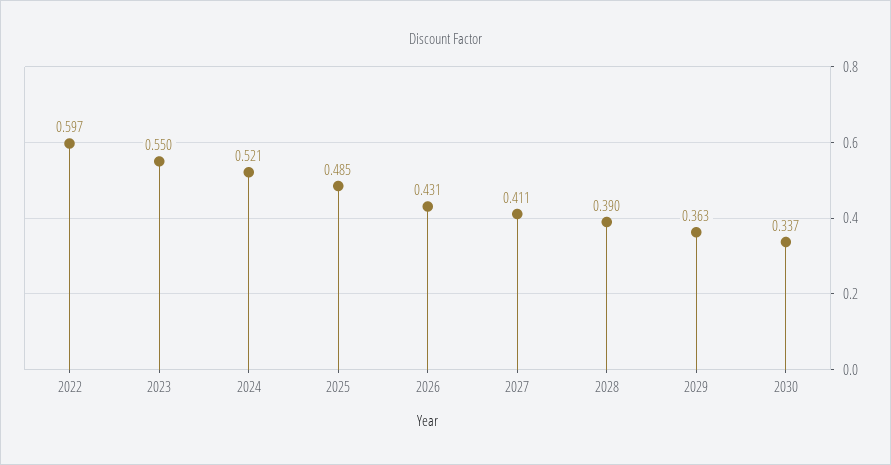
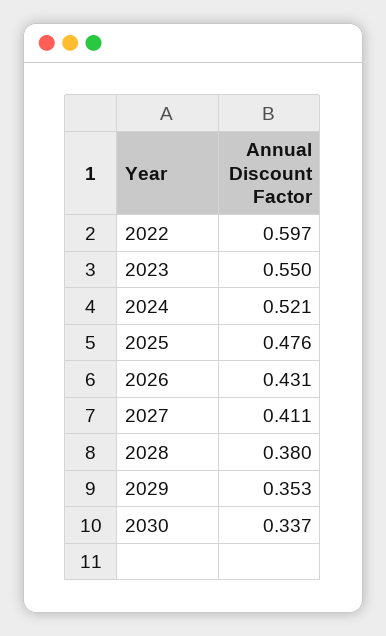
2025: 0.485 -> 0.476
2028: 0.39 -> 0.38
2029: 0.363 -> 0.353

